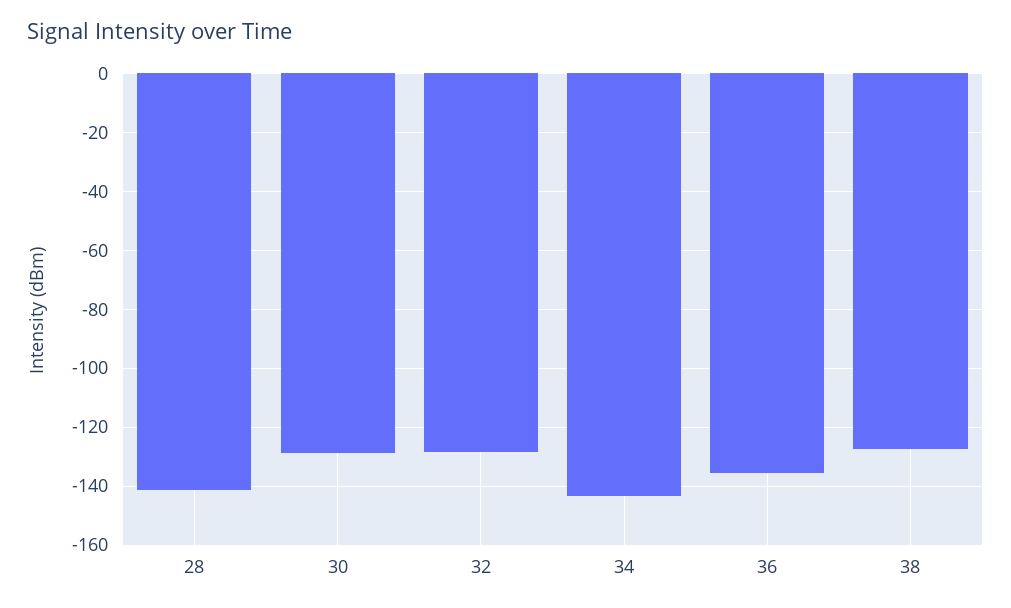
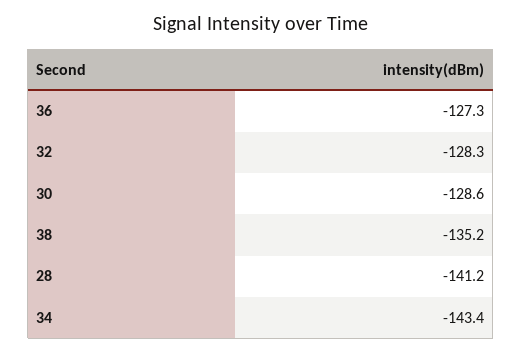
36: -135 -> -127.3
38: -127.5 -> -135.2

